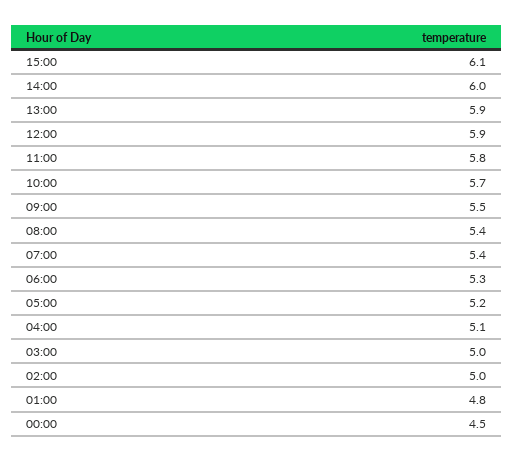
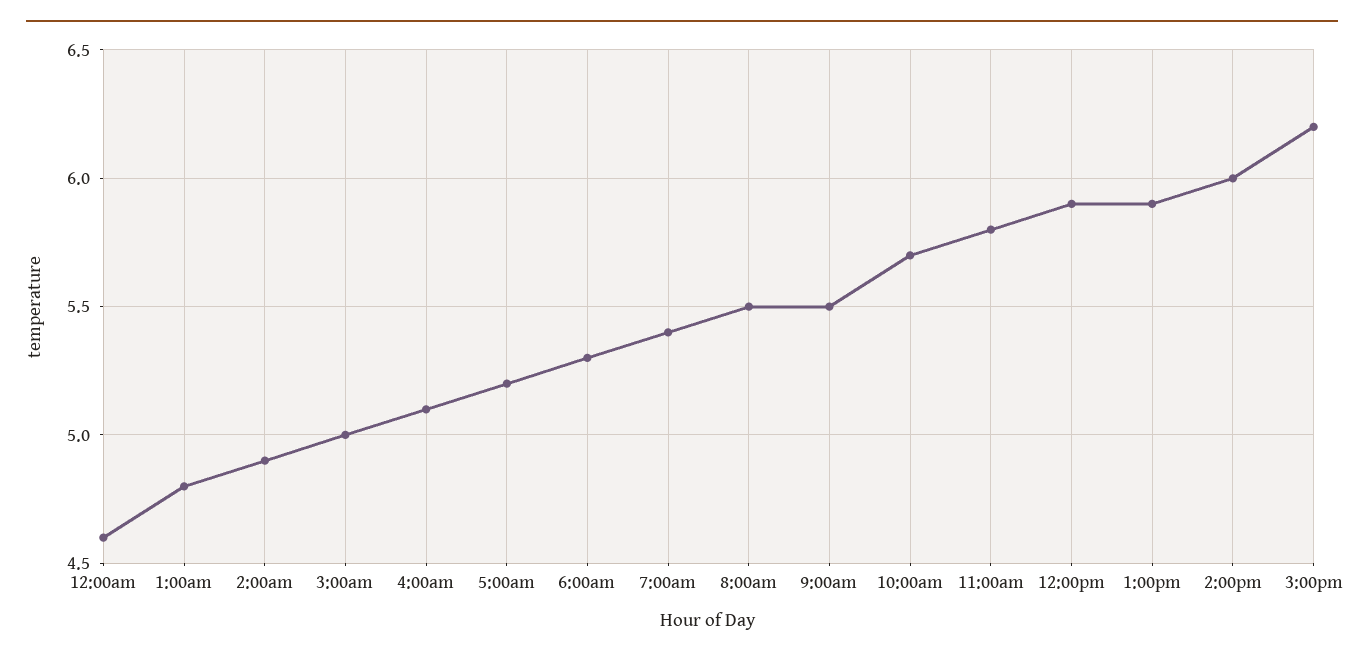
15:00: 6.1 -> 6.2
08:00: 5.4 -> 5.5
02:00: 5 -> 4.9
00:00: 4.5 -> 4.6

